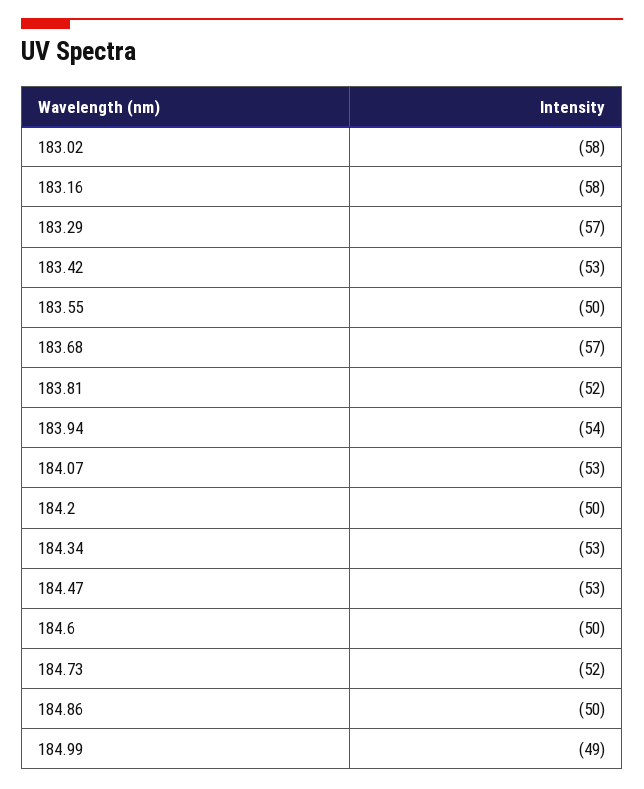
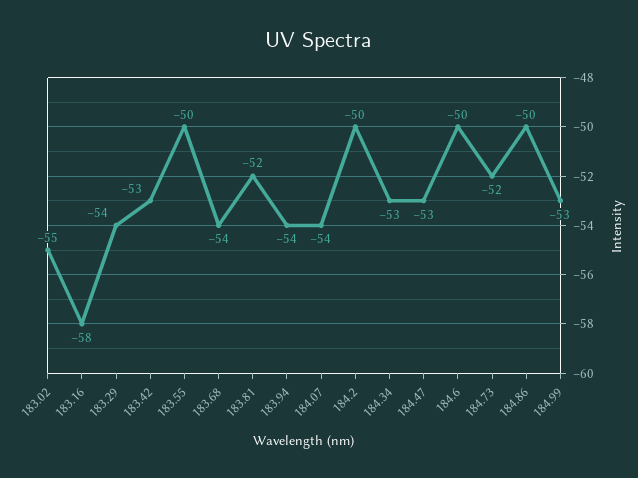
183.02: -58 -> -55
183.29: -57 -> -54
183.68: -57 -> -54
184.07: -53 -> -54
184.99: -49 -> -53

